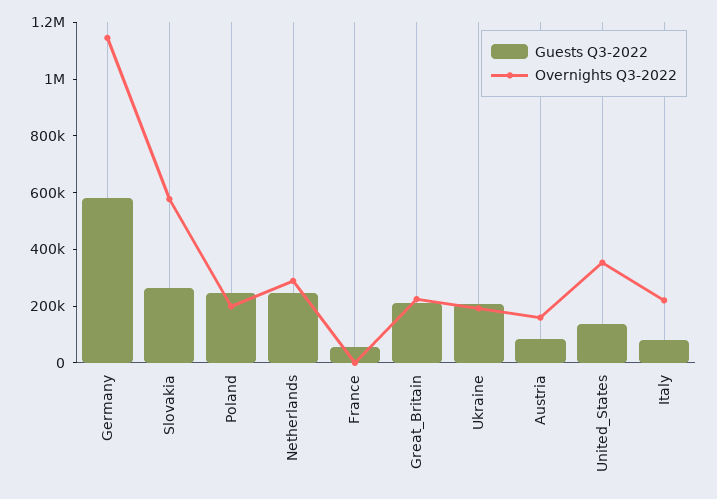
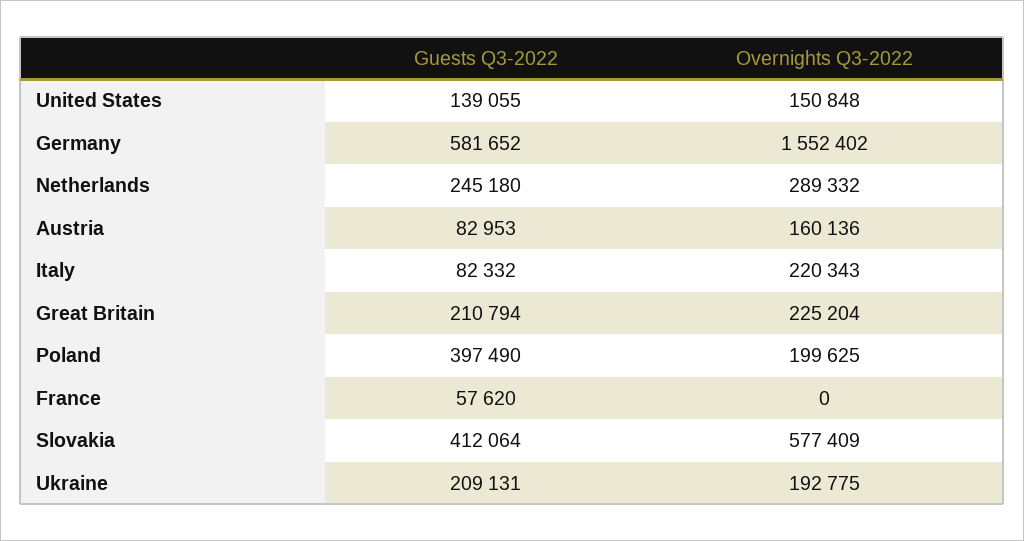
Overnights Q3-2022, Germany: 1150000 -> 1552402
Guests Q3-2022, Slovakia: 250000 -> 412064
Guests Q3-2022, Poland: 250000 -> 397490
Overnights Q3-2022, United_States: 350000 -> 150848

